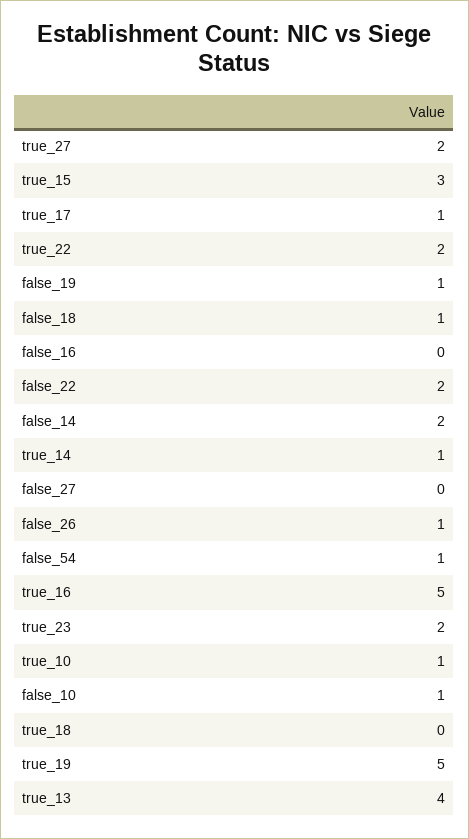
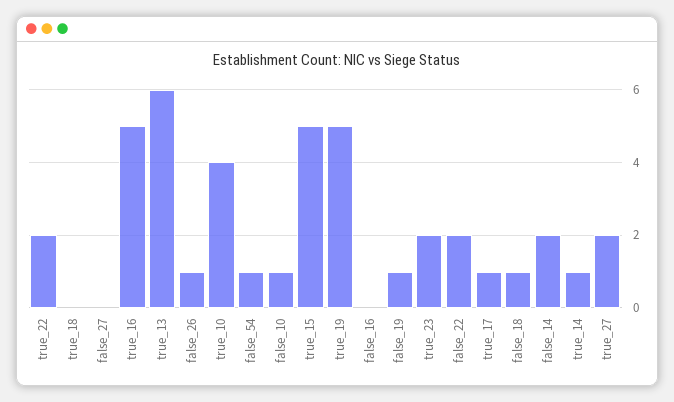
true_15: 3 -> 5
true_10: 1 -> 4
true_13: 4 -> 6

